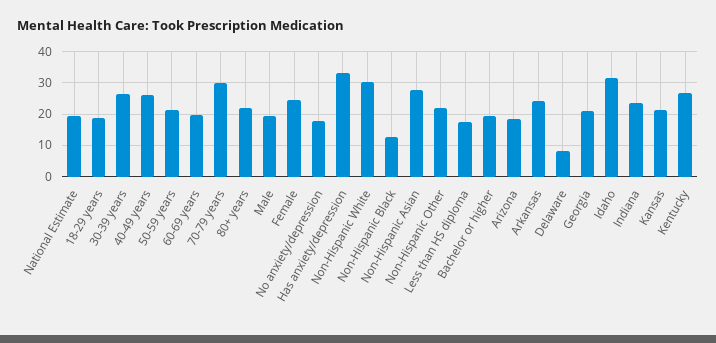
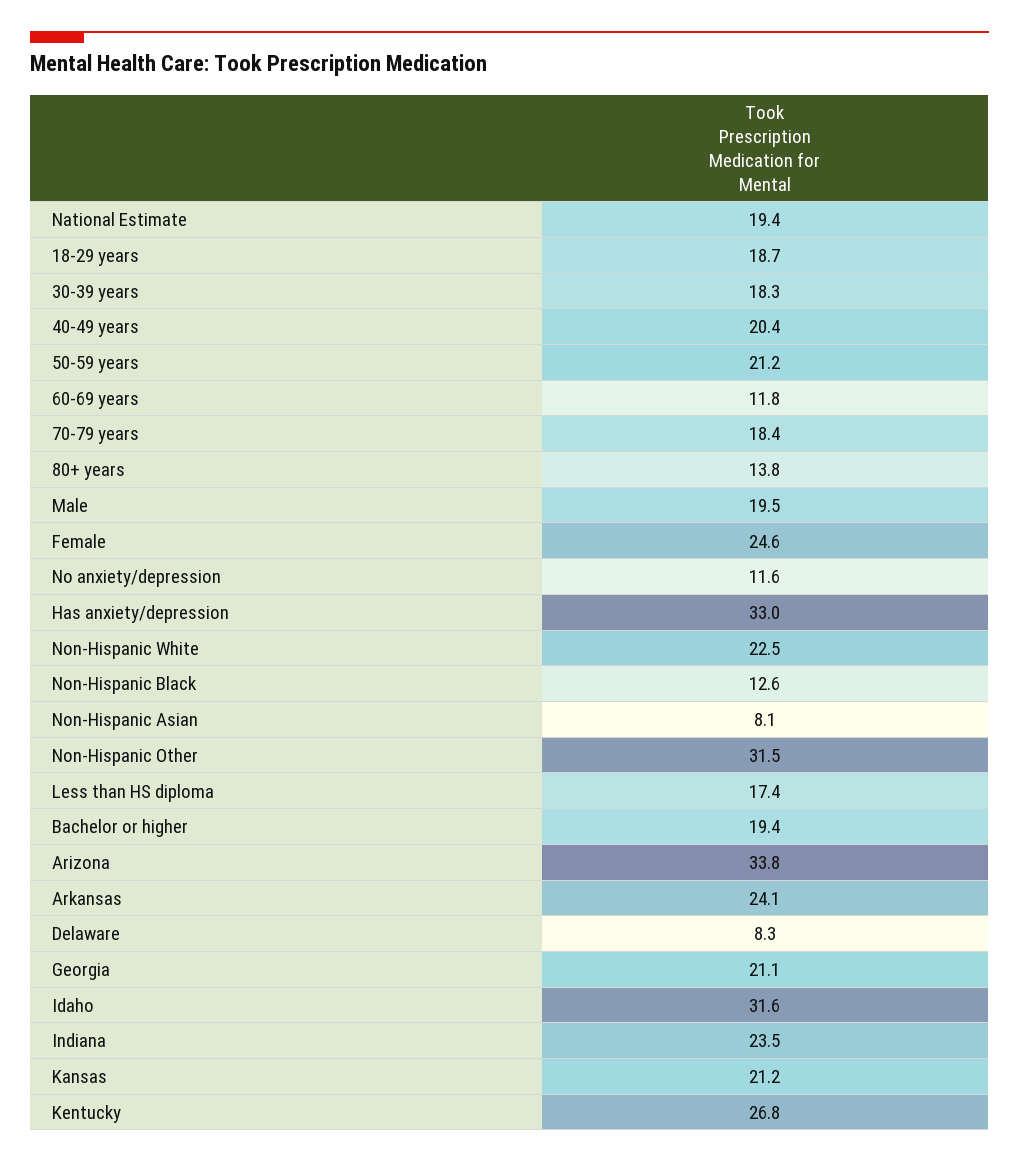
30-39 years: 26 -> 18.3
40-49 years: 26 -> 20.4
60-69 years: 20 -> 11.8
70-79 years: 30 -> 18.4
80+ years: 22 -> 13.8
No anxiety/depression: 18 -> 11.6
Non-Hispanic White: 30 -> 22.5
Non-Hispanic Asian: 28 -> 8.1
Non-Hispanic Other: 22 -> 31.5
Arizona: 18 -> 33.8

